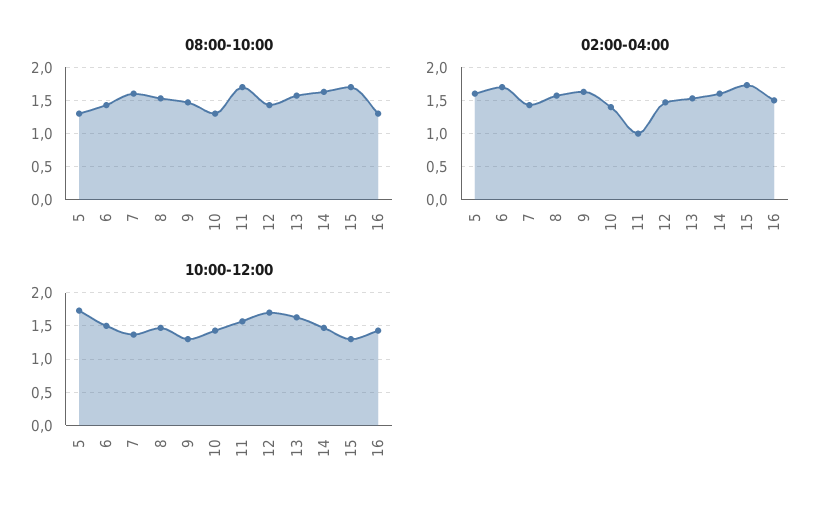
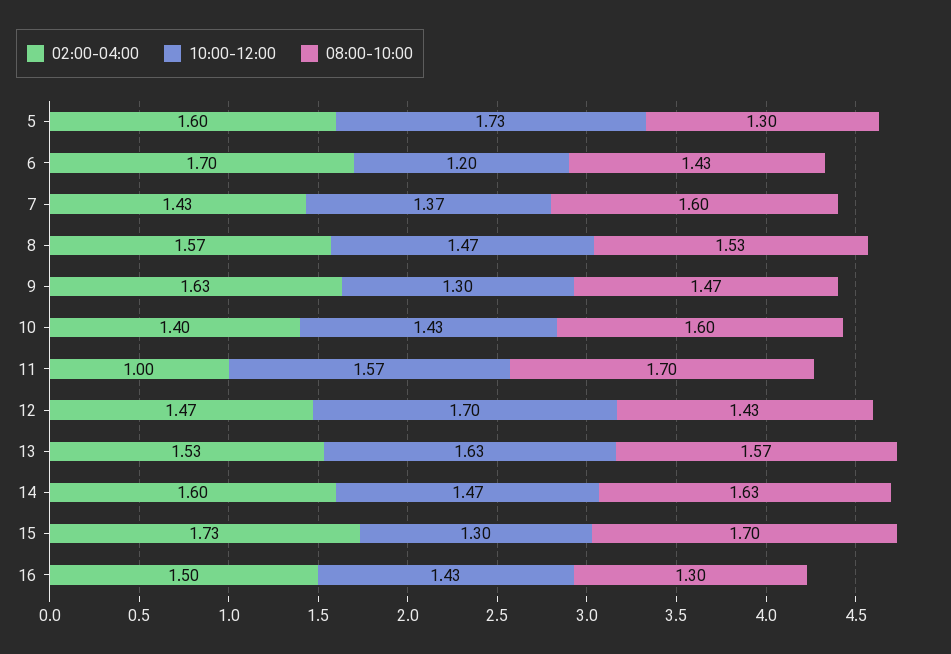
08:00-10:00, 10: 1.3 -> 1.6
10:00-12:00, 6: 1.5 -> 1.2

